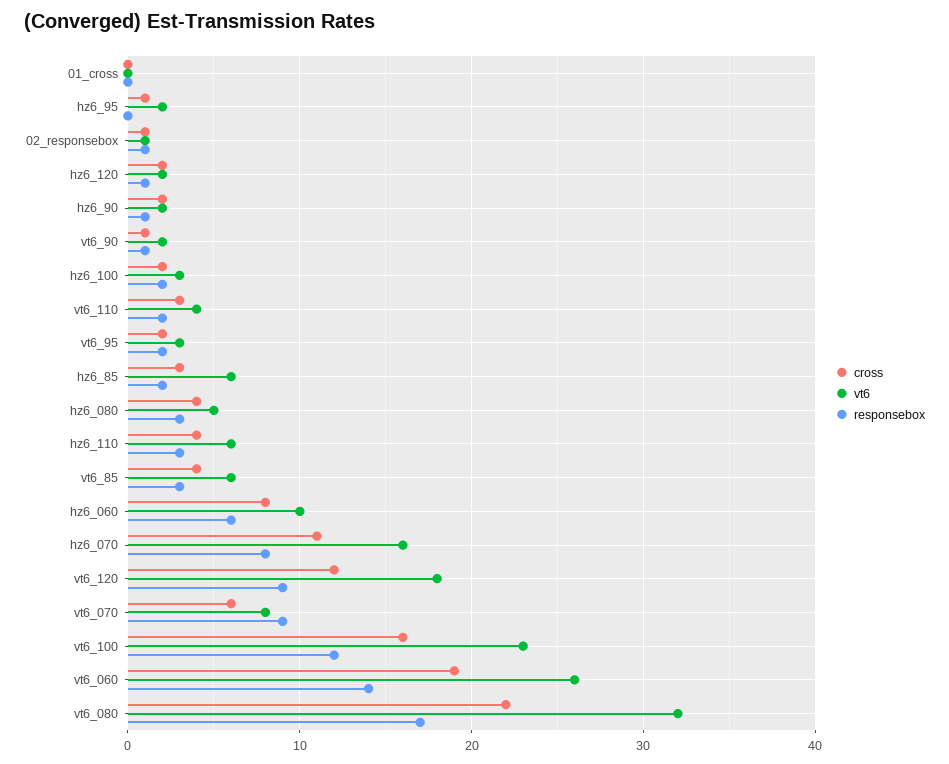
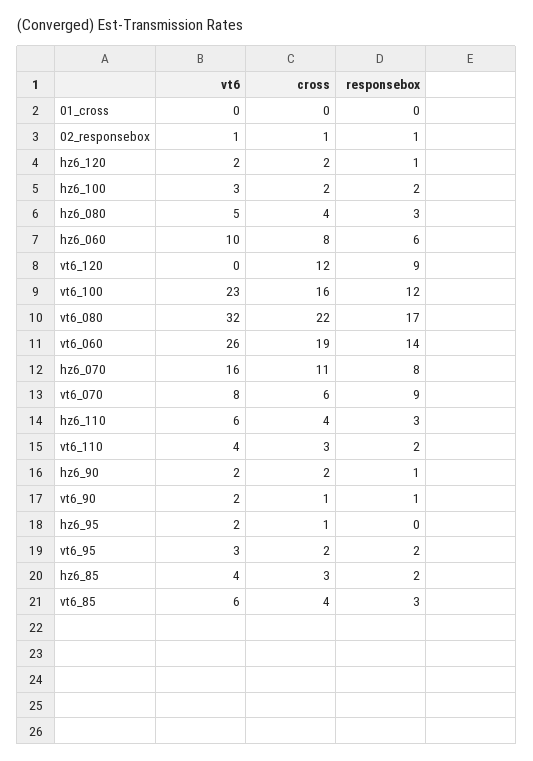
vt6, hz6_85: 6 -> 4
vt6, vt6_120: 18 -> 0

